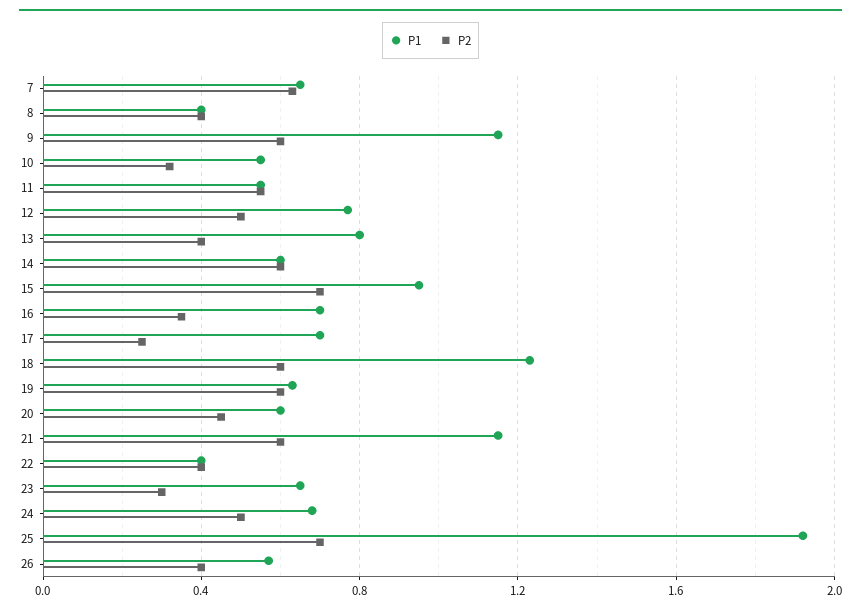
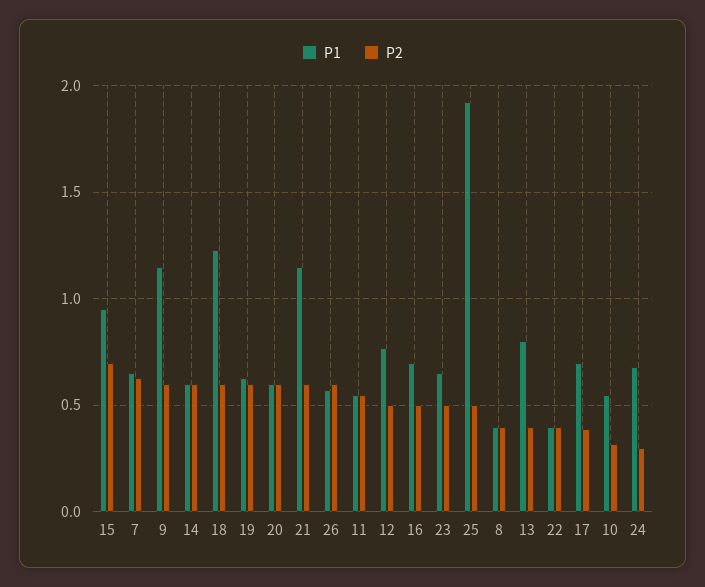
P2, 16: 0.35 -> 0.5
P2, 17: 0.25 -> 0.4
P2, 20: 0.45 -> 0.6
P2, 23: 0.3 -> 0.5
P2, 24: 0.5 -> 0.3
P2, 25: 0.7 -> 0.5
P2, 26: 0.4 -> 0.6

